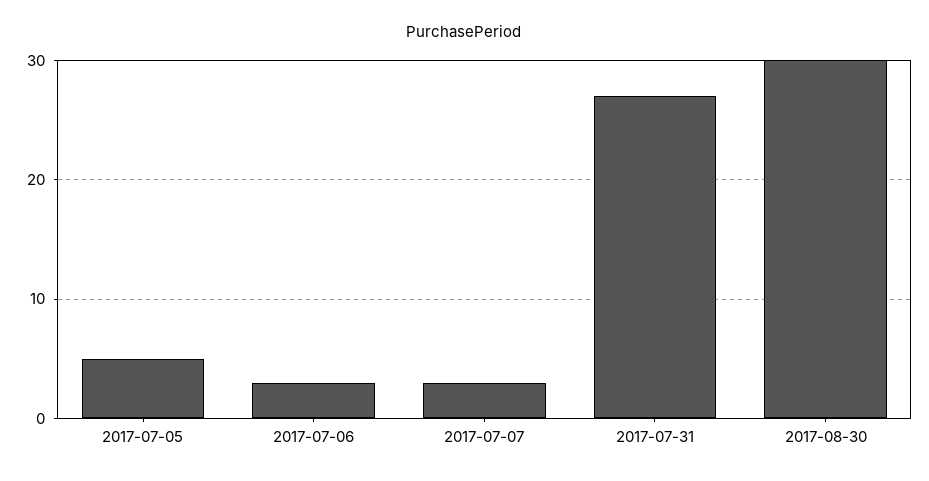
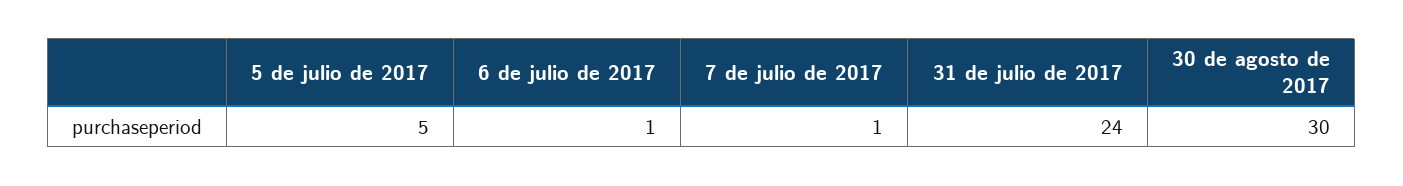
2017-07-06: 3 -> 1
2017-07-07: 3 -> 1
2017-07-31: 27 -> 24

